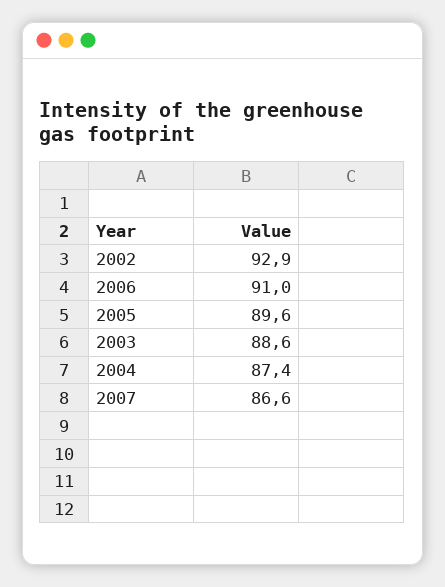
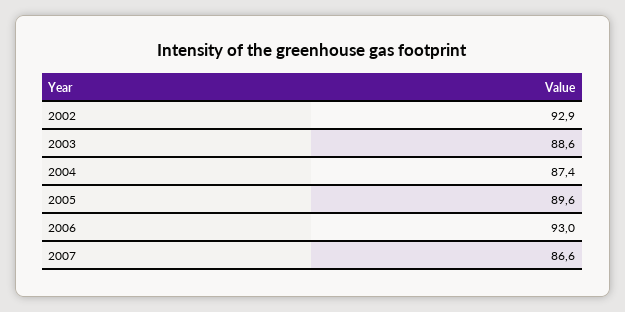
2006: 91 -> 93

